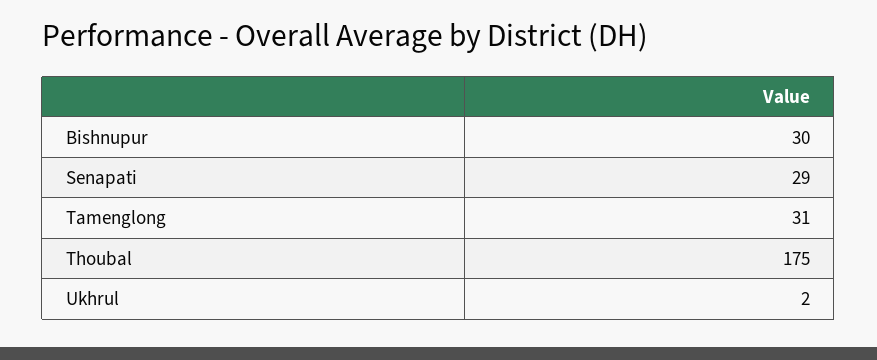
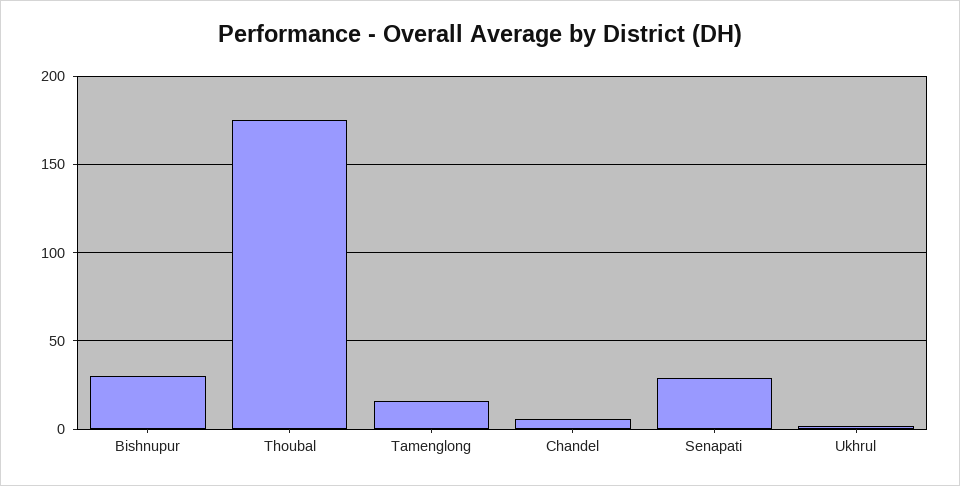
Tamenglong: 31 -> 15
Chandel: none -> 5

